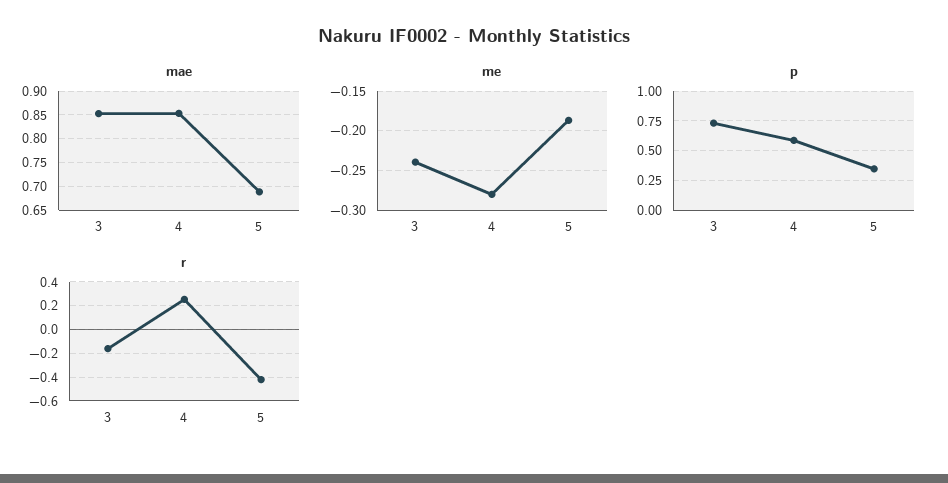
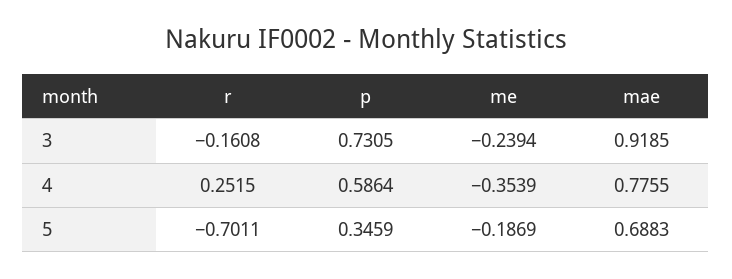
mae, 3: 0.85 -> 0.9185
mae, 4: 0.85 -> 0.7755
me, 4: -0.28 -> -0.3539
r, 5: -0.4 -> -0.7011

